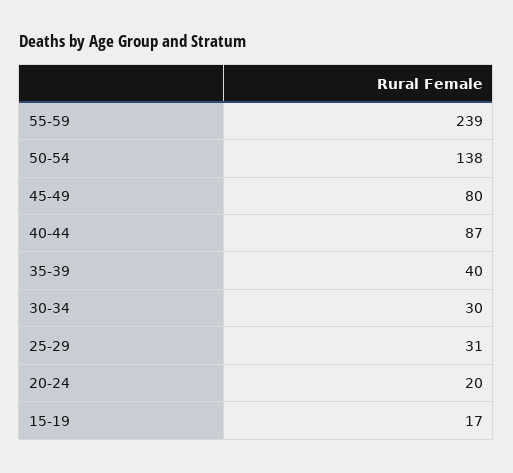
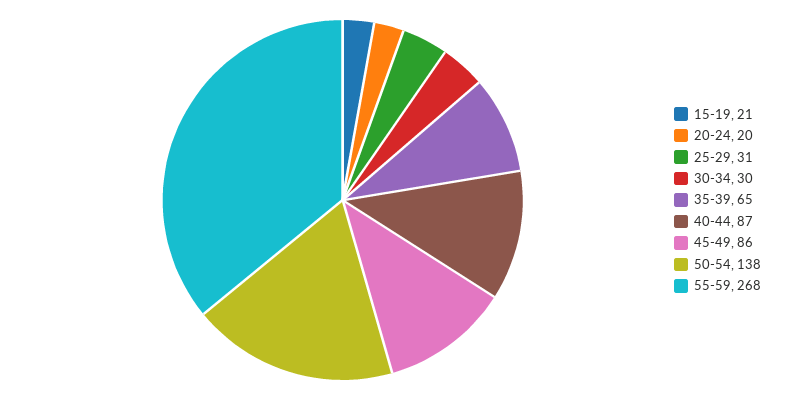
55-59: 239 -> 268
45-49: 80 -> 86
35-39: 40 -> 65
15-19: 17 -> 21

